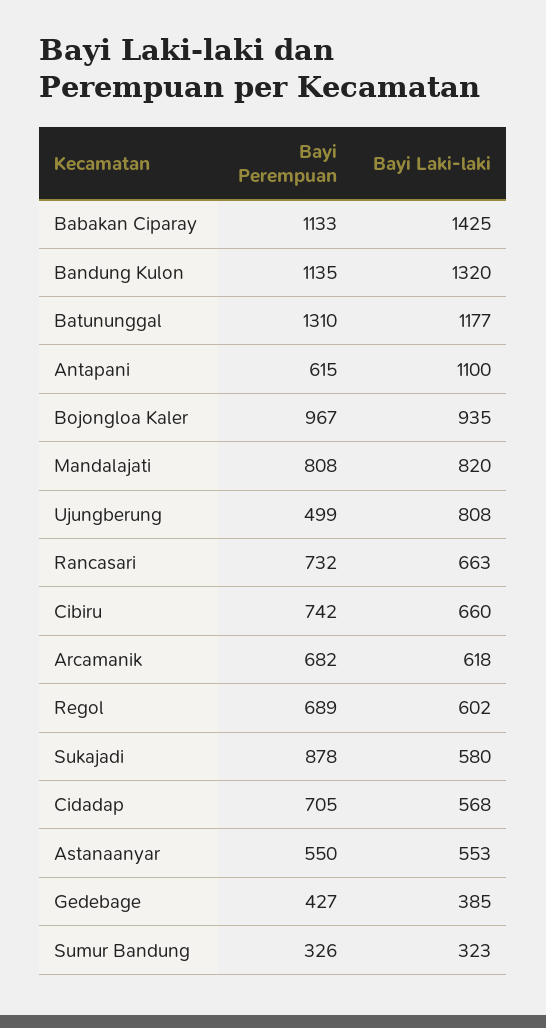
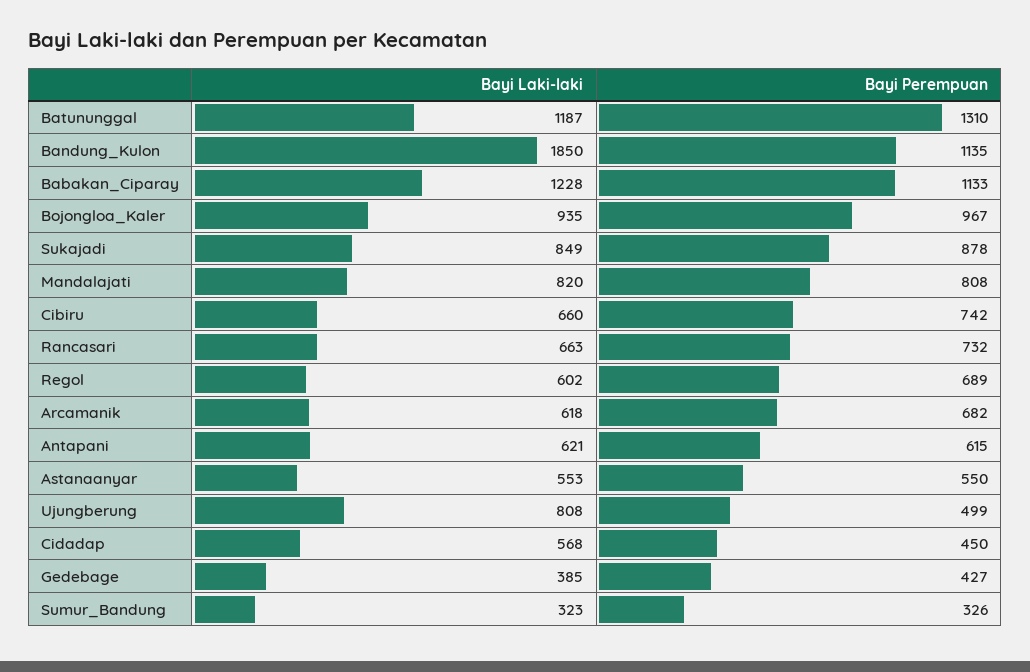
Bayi Laki-laki, Babakan Ciparay: 1425 -> 1228
Bayi Laki-laki, Bandung Kulon: 1320 -> 1850
Bayi Laki-laki, Batununggal: 1177 -> 1187
Bayi Laki-laki, Antapani: 1100 -> 621
Bayi Laki-laki, Sukajadi: 580 -> 849
Bayi Perempuan, Cidadap: 705 -> 450

